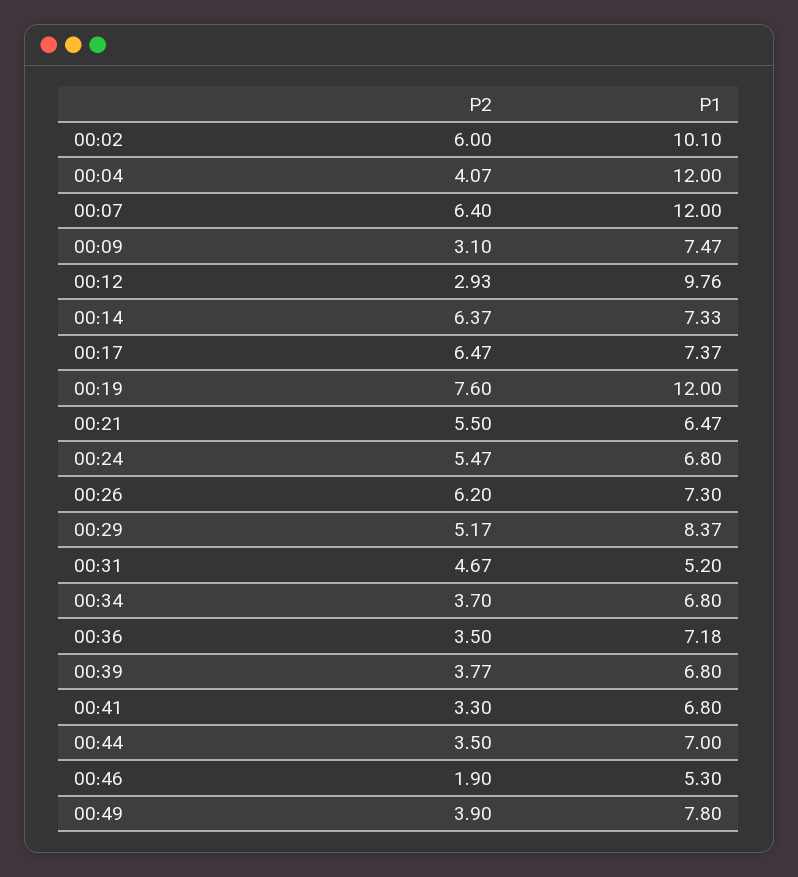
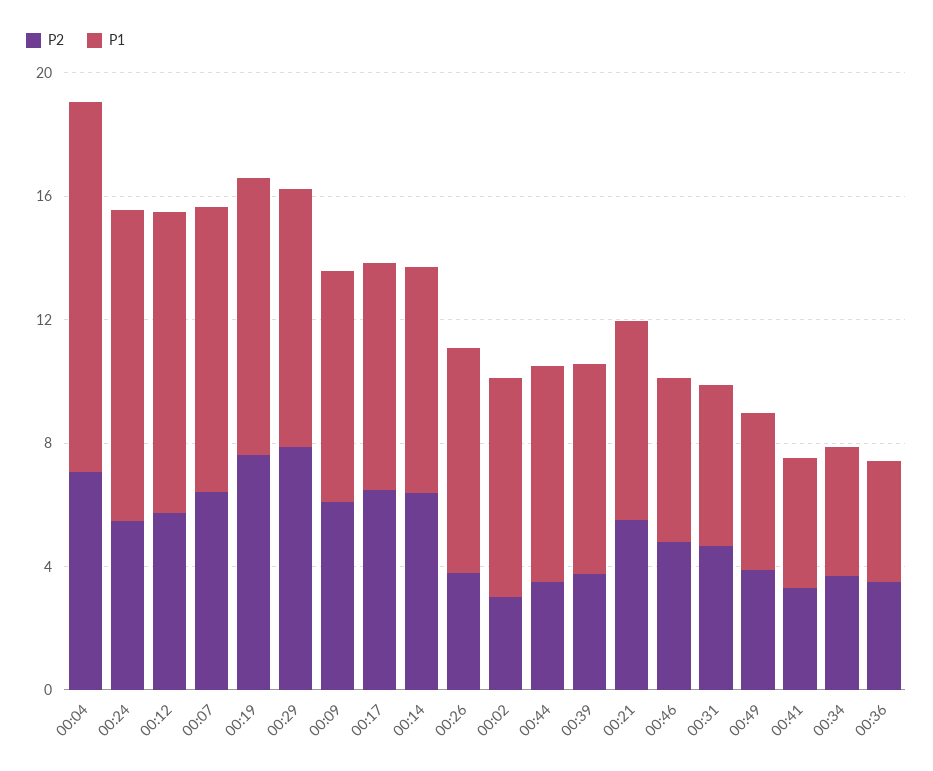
P2, 00:02: 6 -> 3
P1, 00:02: 10.1 -> 7
P2, 00:04: 4.07 -> 7
P1, 00:07: 12 -> 9
P2, 00:09: 3.1 -> 6
P2, 00:12: 2.93 -> 6
P1, 00:19: 12 -> 9
P1, 00:24: 6.8 -> 10
P2, 00:26: 6.2 -> 4
P2, 00:29: 5.17 -> 8
P1, 00:34: 6.8 -> 4
P1, 00:36: 7.18 -> 4
P1, 00:41: 6.8 -> 4
P2, 00:46: 1.9 -> 5
P1, 00:49: 7.8 -> 5

